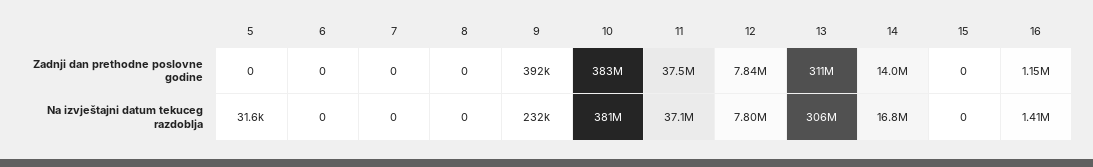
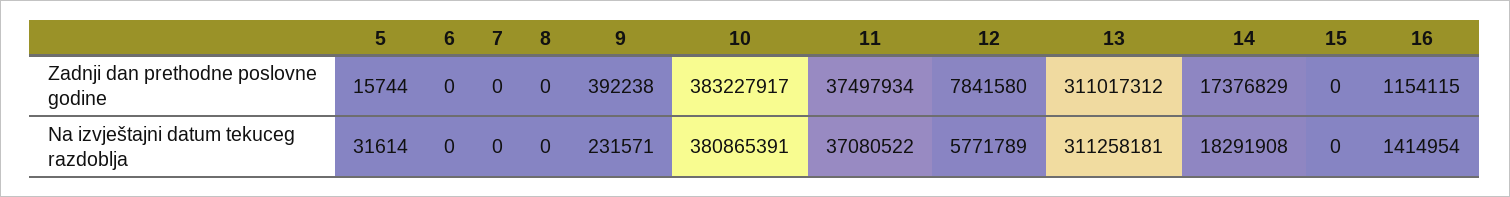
5, Zadnji dan prethodne poslovne godine: 0 -> 15744
14, Zadnji dan prethodne poslovne godine: 14000000 -> 17376829
12, Na izvještajni datum tekuceg razdoblja: 7800000 -> 5771789
13, Na izvještajni datum tekuceg razdoblja: 306000000 -> 311258181
14, Na izvještajni datum tekuceg razdoblja: 16800000 -> 18291908

